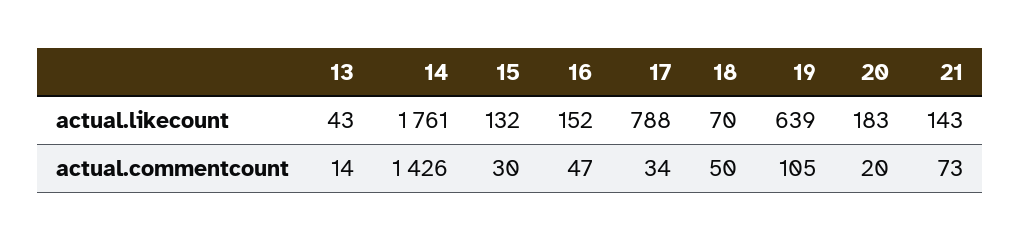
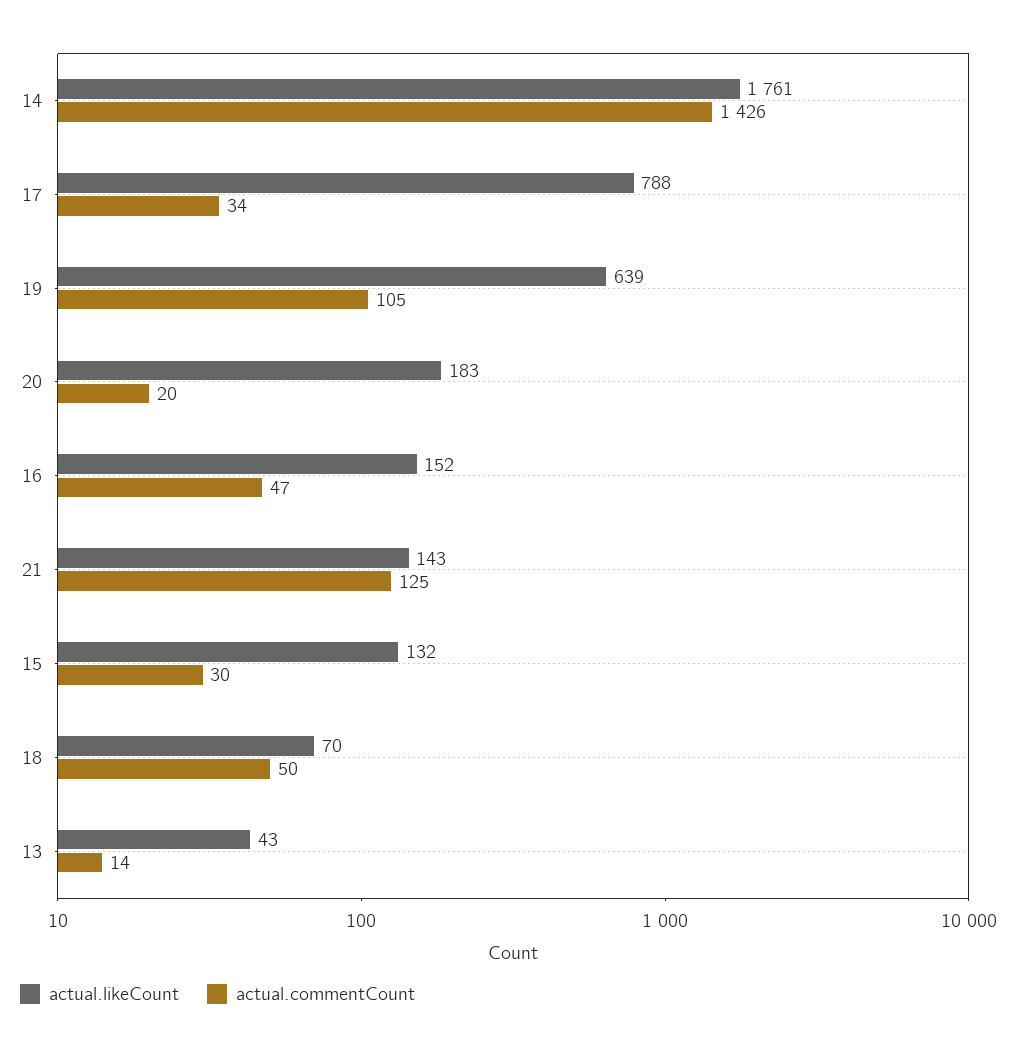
actual.commentcount, 21: 73 -> 125

